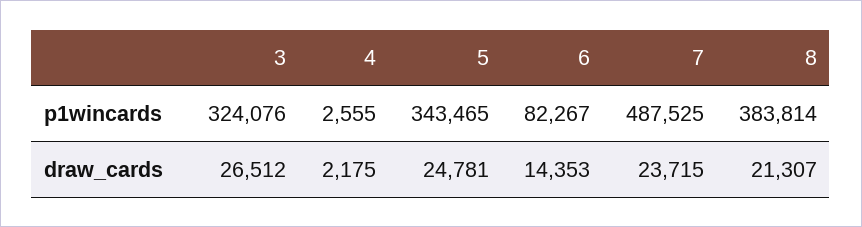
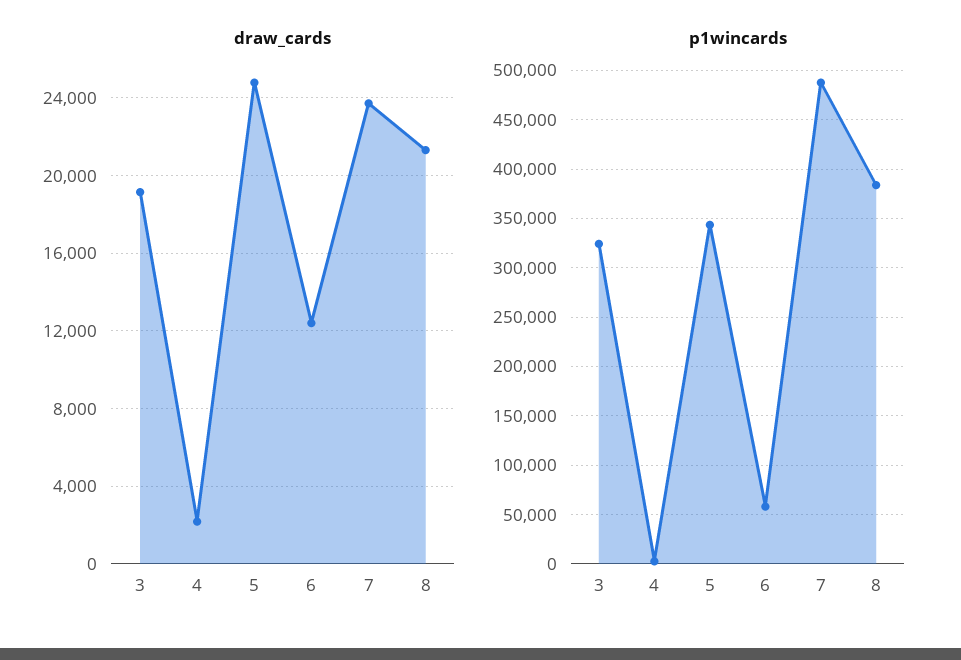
p1wincards, 6: 82267 -> 60000
draw_cards, 3: 26512 -> 19000
draw_cards, 6: 14353 -> 12500

